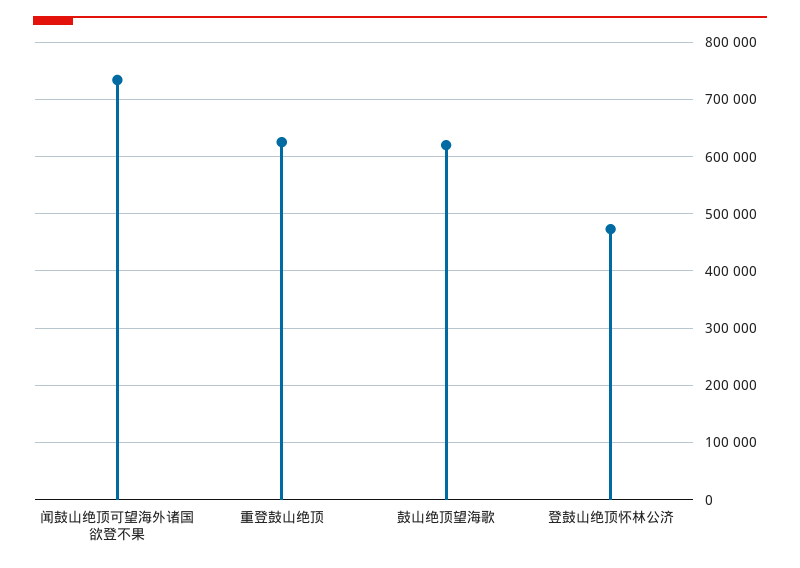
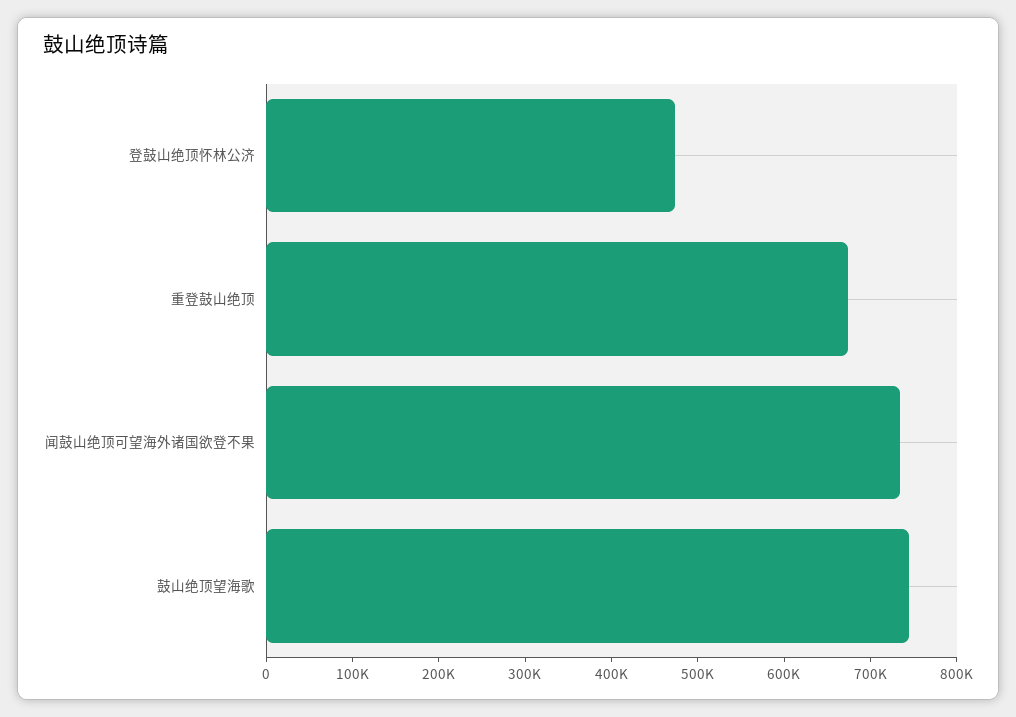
重登鼓山绝顶: 620000 -> 680000
鼓山绝顶望海歌: 620000 -> 740000

